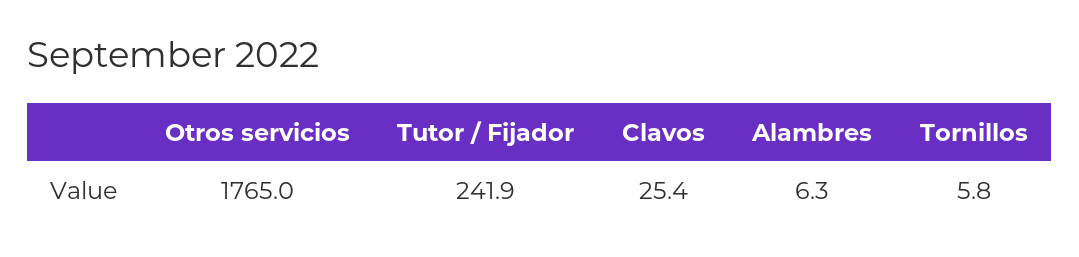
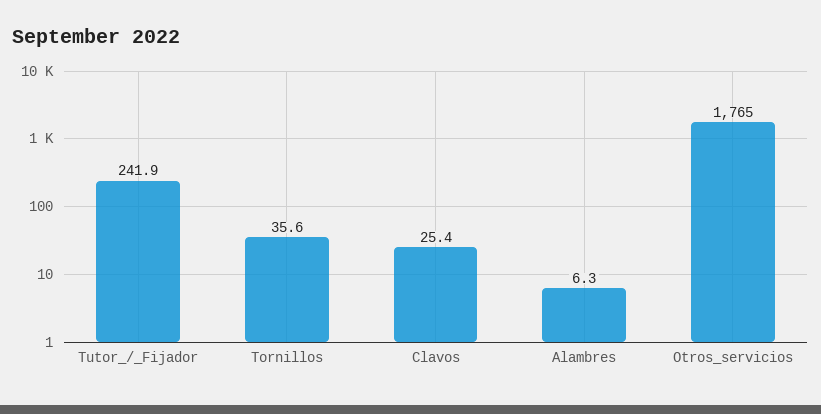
Tornillos: 5.8 -> 35.6

